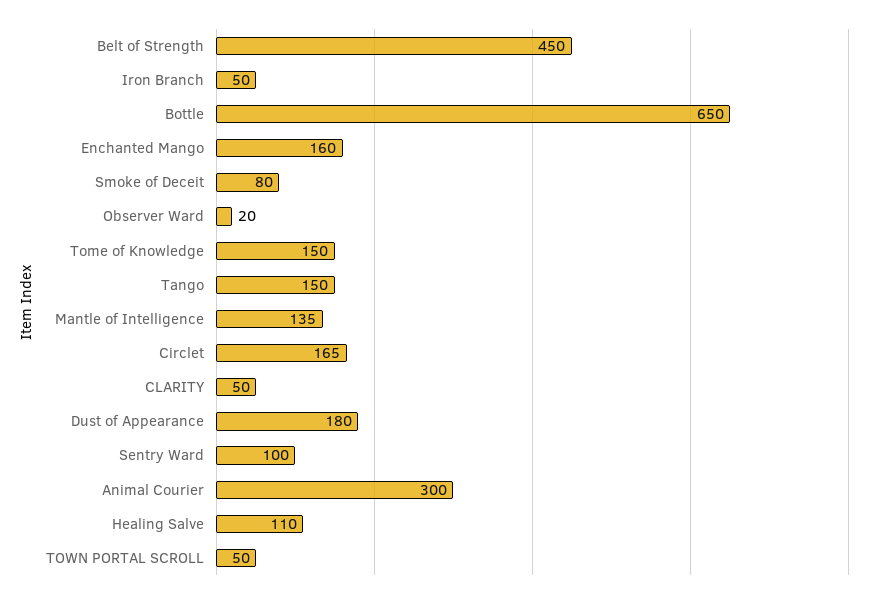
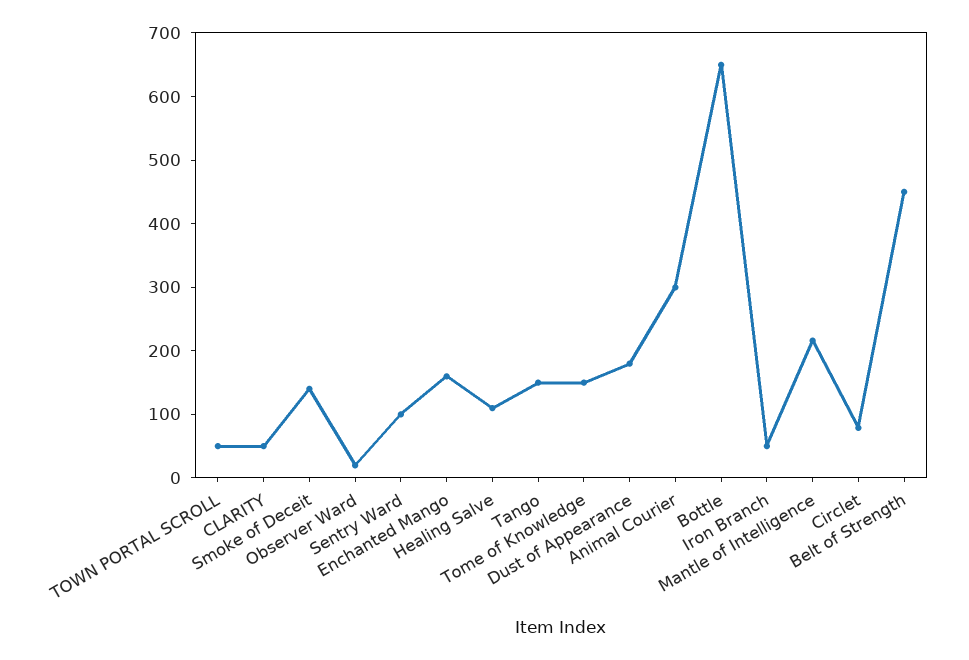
Smoke of Deceit: 80 -> 140
Mantle of Intelligence: 135 -> 220
Circlet: 165 -> 80

